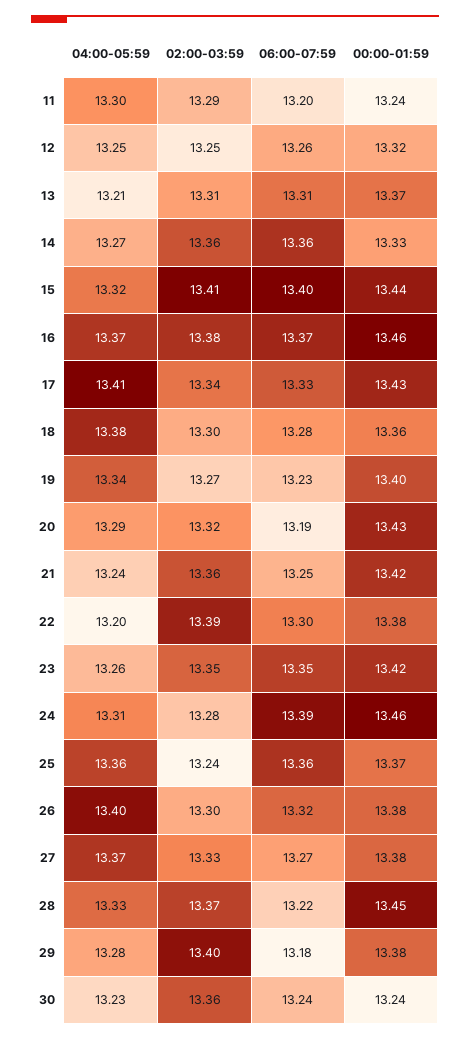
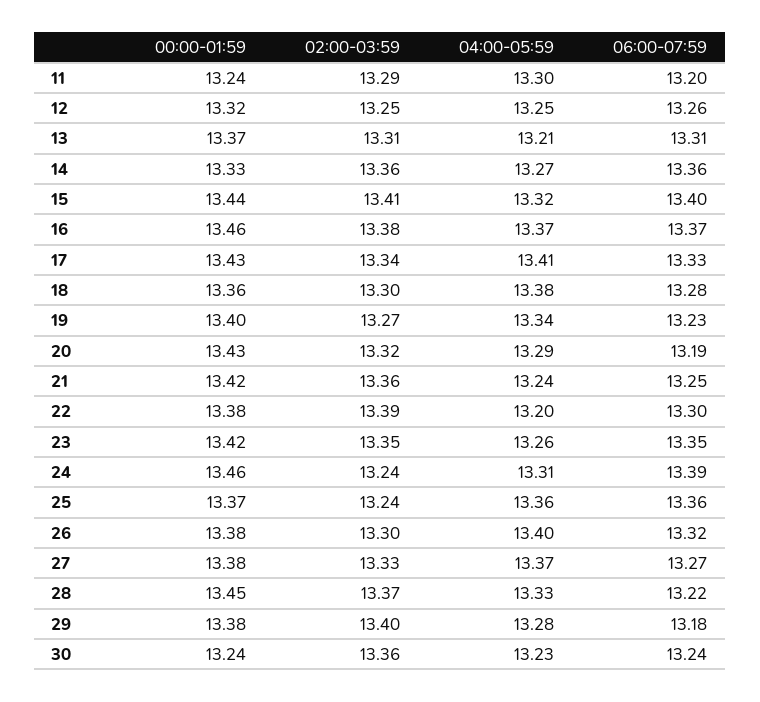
02:00-03:59, 24: 13.28 -> 13.24

